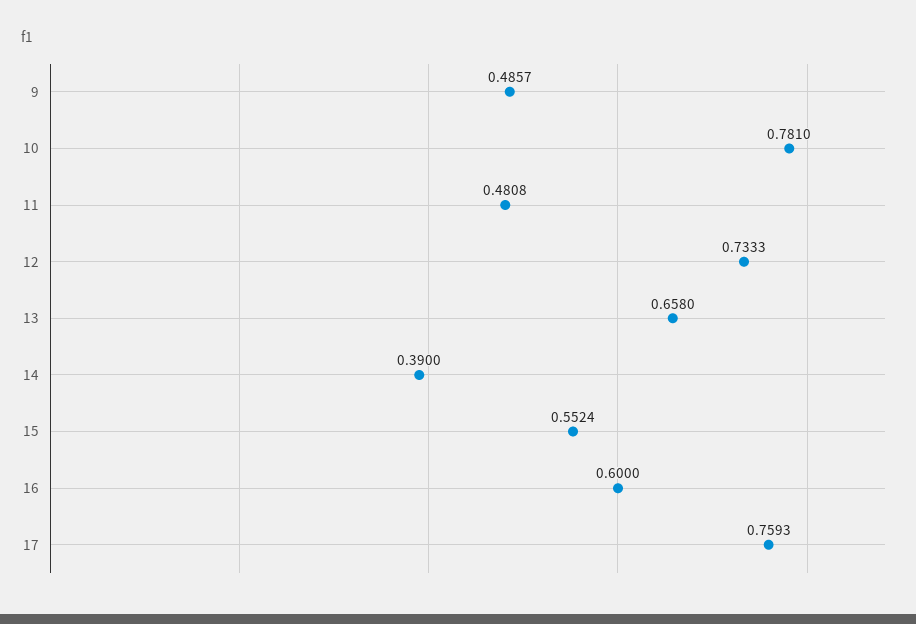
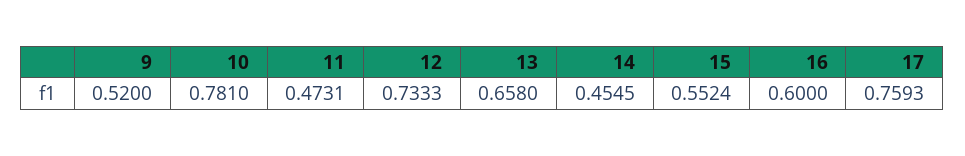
9: 0.4857 -> 0.52
11: 0.4808 -> 0.4731
14: 0.39 -> 0.4545

